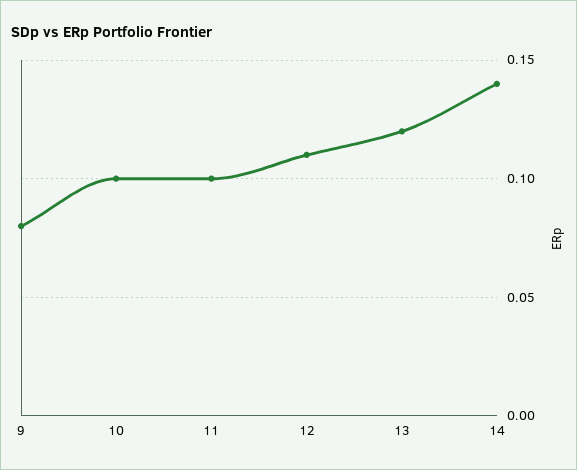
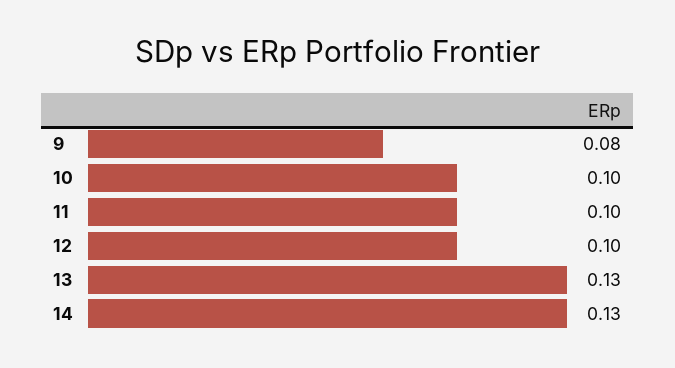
12: 0.11 -> 0.1
13: 0.12 -> 0.13
14: 0.14 -> 0.13

